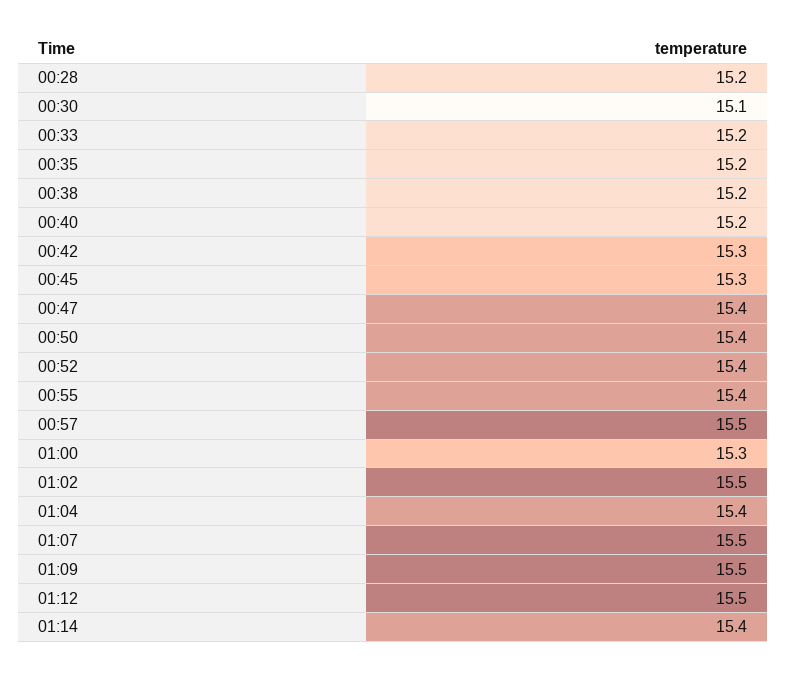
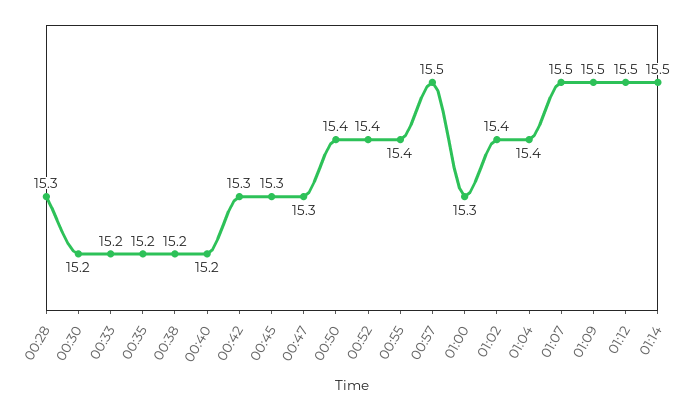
00:28: 15.2 -> 15.3
00:30: 15.1 -> 15.2
00:47: 15.4 -> 15.3
01:02: 15.5 -> 15.4
01:14: 15.4 -> 15.5

